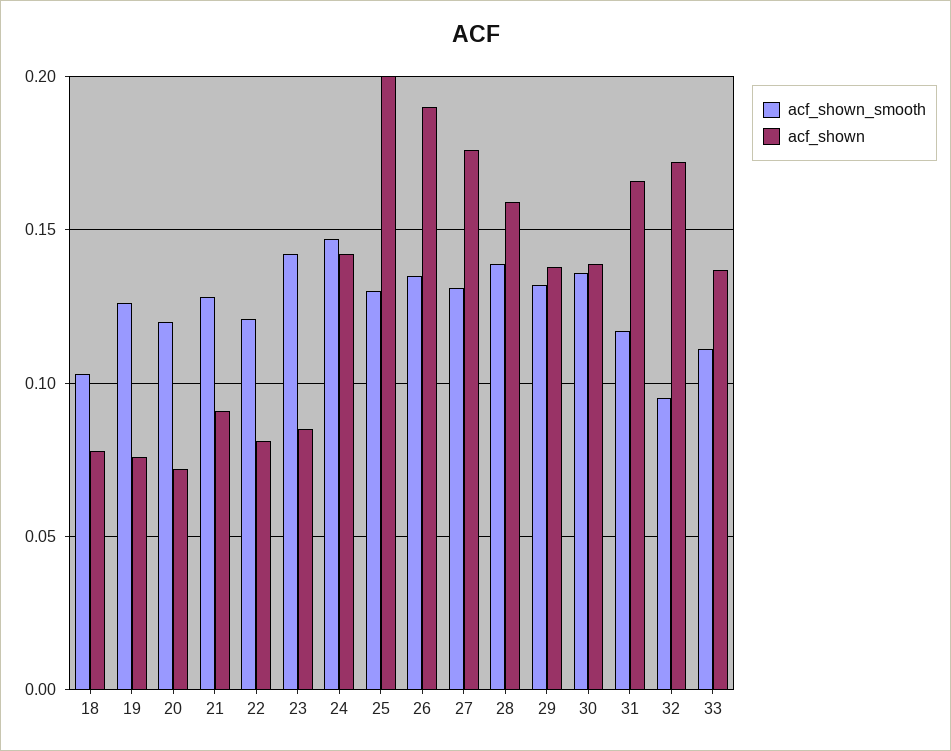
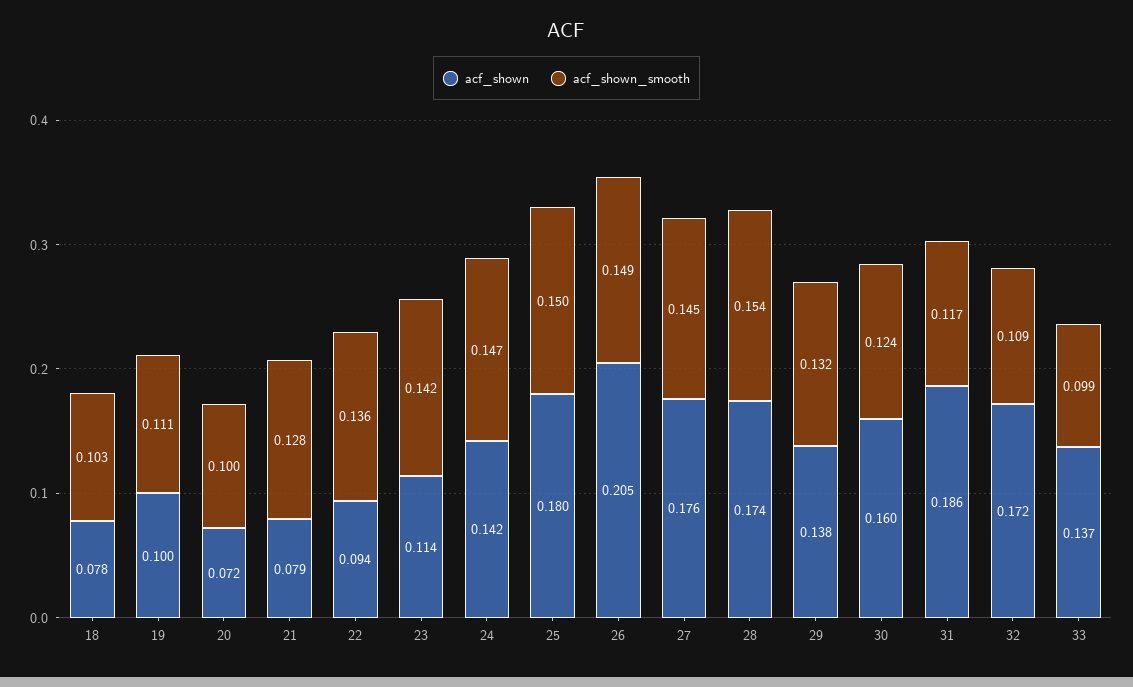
acf_shown_smooth, 19: 0.125 -> 0.111
acf_shown, 19: 0.075 -> 0.1
acf_shown_smooth, 20: 0.12 -> 0.1
acf_shown, 21: 0.09 -> 0.079
acf_shown_smooth, 22: 0.12 -> 0.136
acf_shown, 22: 0.08 -> 0.094
acf_shown, 23: 0.085 -> 0.114
acf_shown_smooth, 25: 0.13 -> 0.15
acf_shown, 25: 0.2 -> 0.18
acf_shown_smooth, 26: 0.135 -> 0.149
acf_shown, 26: 0.19 -> 0.205
acf_shown_smooth, 27: 0.13 -> 0.145
acf_shown_smooth, 28: 0.14 -> 0.154
acf_shown, 28: 0.16 -> 0.174
acf_shown_smooth, 30: 0.135 -> 0.124
acf_shown, 30: 0.14 -> 0.16
acf_shown, 31: 0.165 -> 0.186
acf_shown_smooth, 32: 0.095 -> 0.109
acf_shown_smooth, 33: 0.11 -> 0.099

